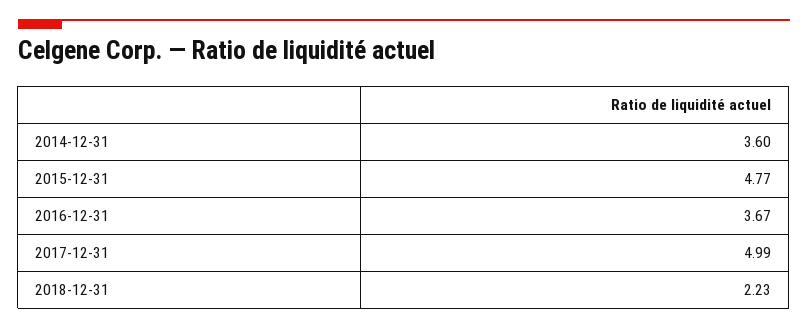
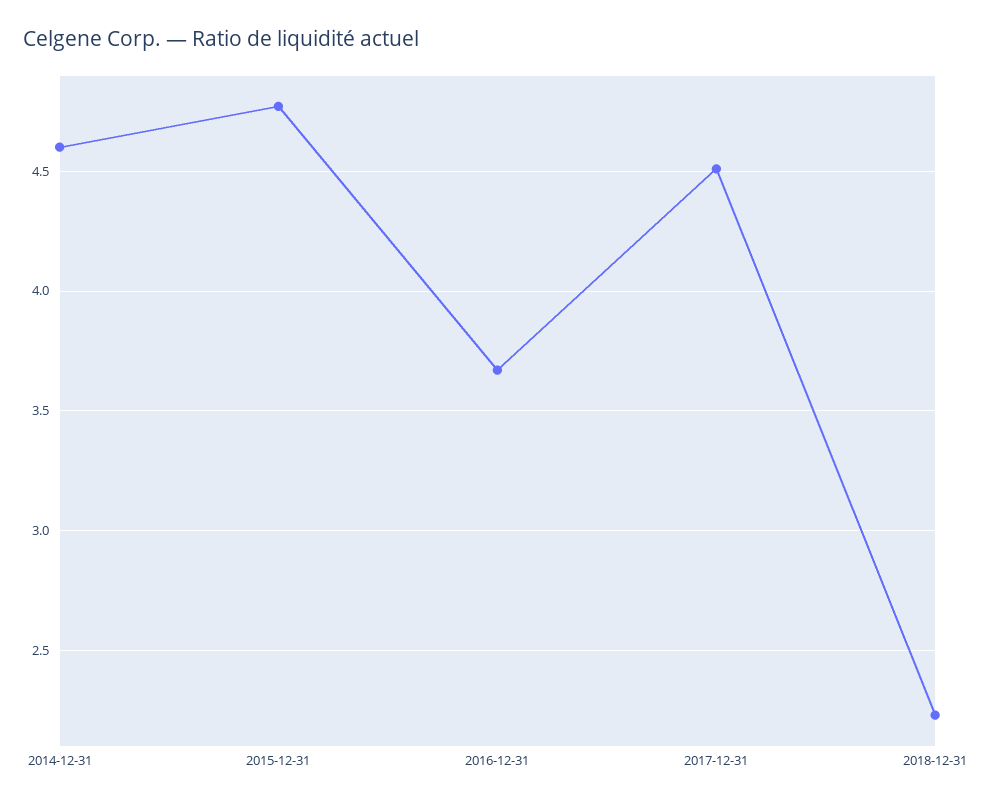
2014-12-31: 3.6 -> 4.6
2017-12-31: 4.99 -> 4.5

